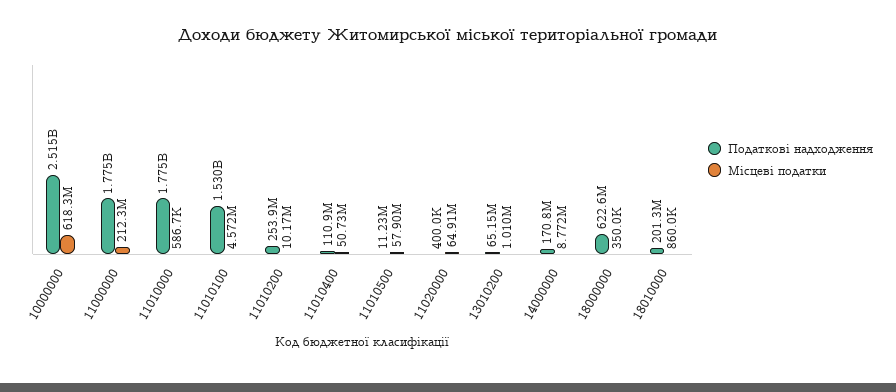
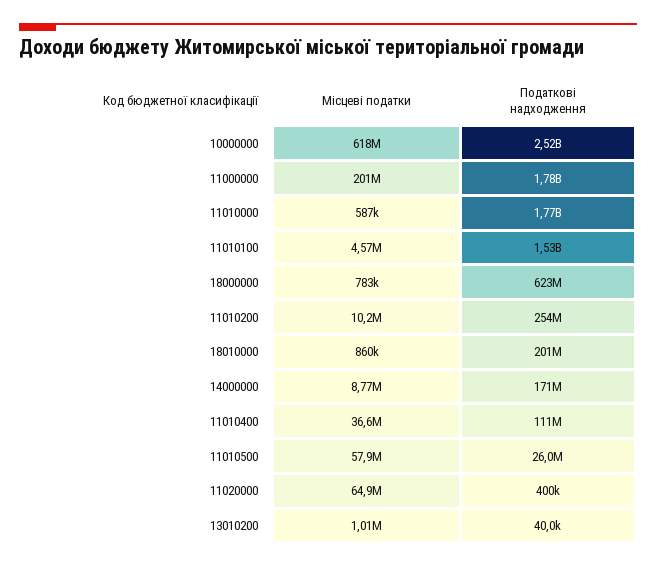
Місцеві податки, 11000000: 212300000 -> 201000000
Місцеві податки, 11010400: 50730000 -> 36600000
Податкові надходження, 11010500: 11230000 -> 26000000
Податкові надходження, 13010200: 65150000 -> 40000
Місцеві податки, 18000000: 350000 -> 783000

